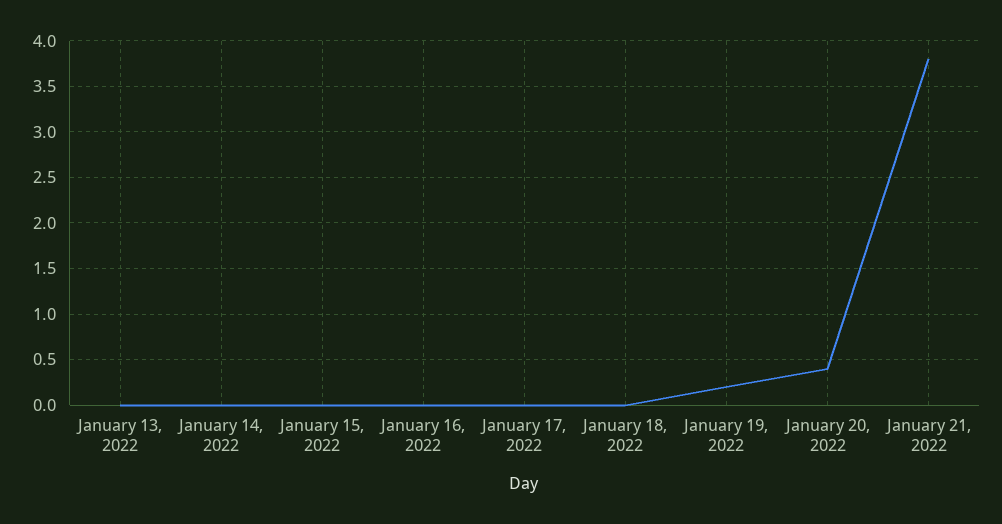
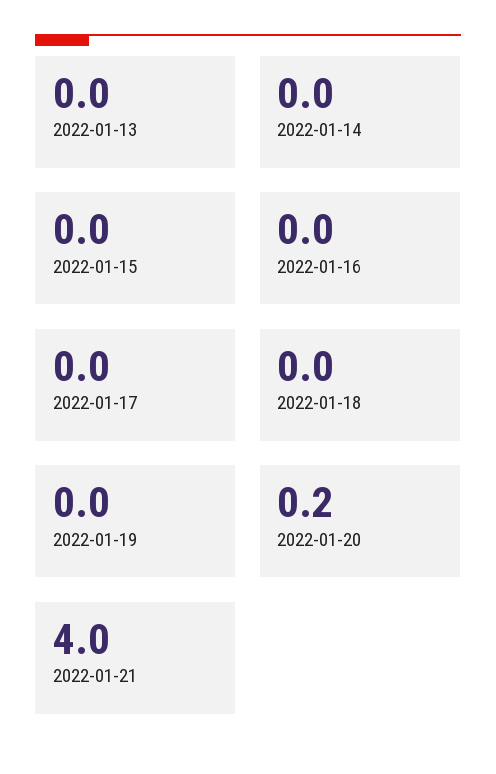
January 19, 2022: 0.2 -> 0
January 20, 2022: 0.4 -> 0.2
January 21, 2022: 3.8 -> 4

